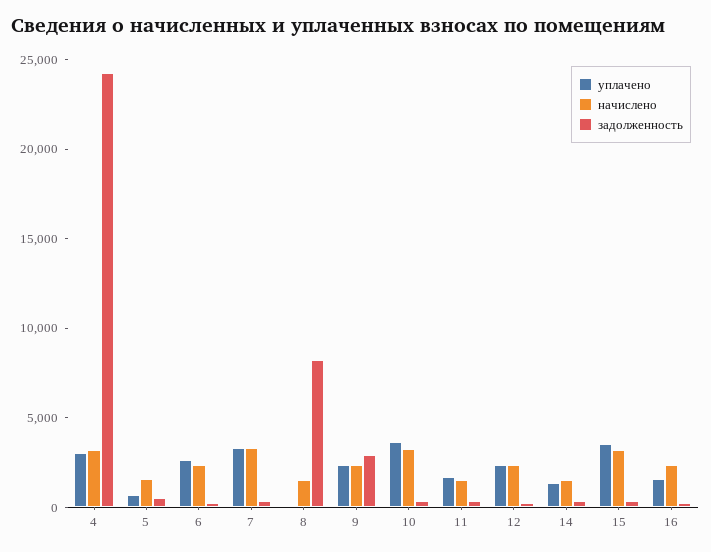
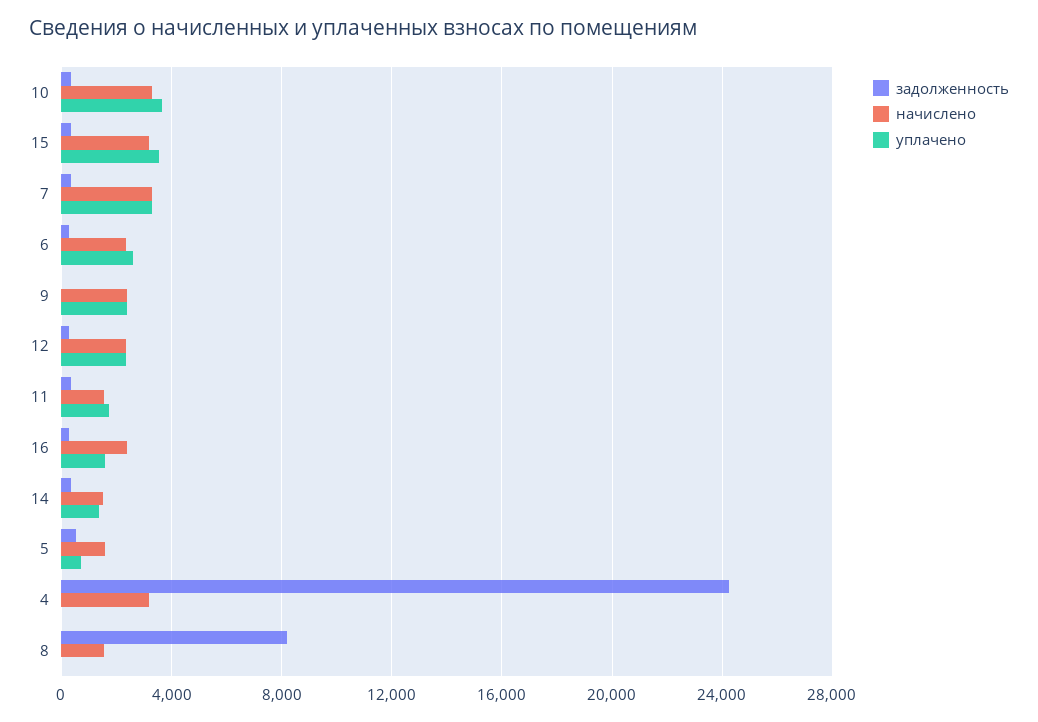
уплачено, 4: 3000 -> 0
задолженность, 9: 3000 -> 0

